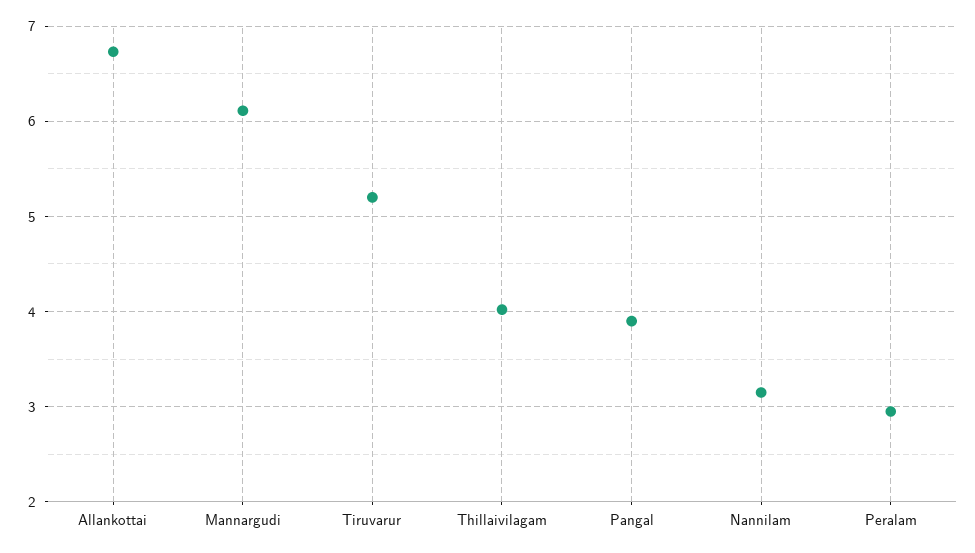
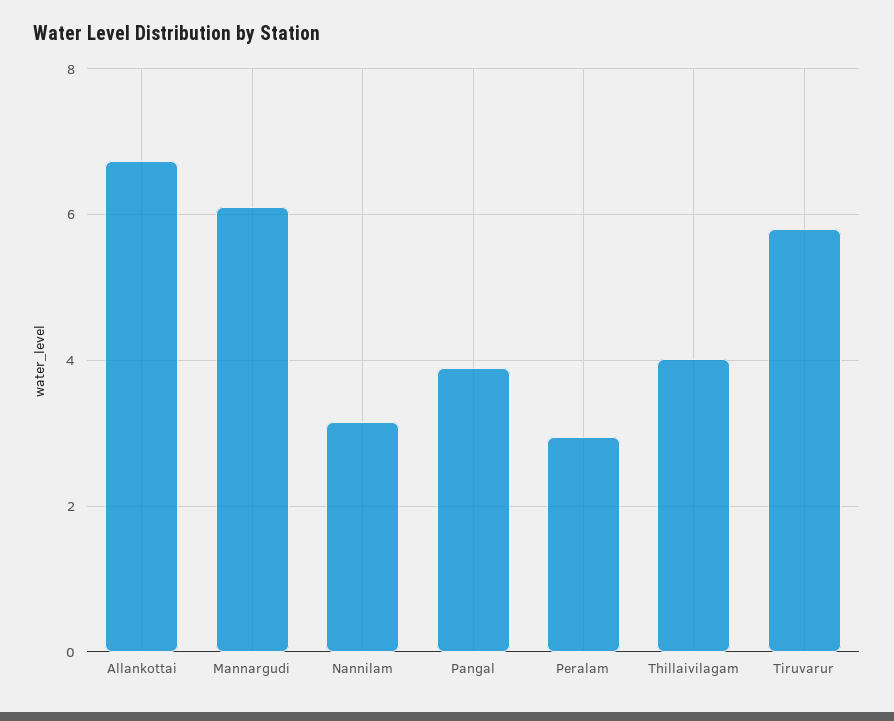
Tiruvarur: 5.2 -> 5.8

